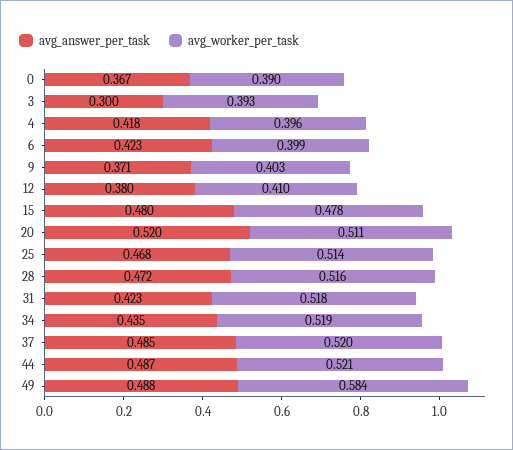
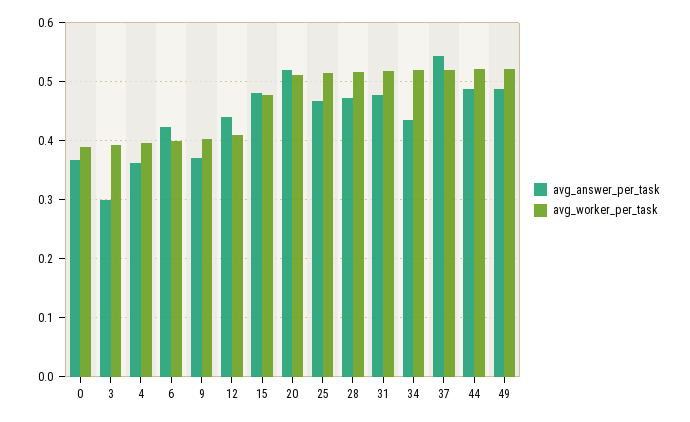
avg_answer_per_task, 4: 0.418 -> 0.36
avg_answer_per_task, 12: 0.38 -> 0.44
avg_answer_per_task, 31: 0.423 -> 0.48
avg_answer_per_task, 37: 0.485 -> 0.54
avg_worker_per_task, 49: 0.584 -> 0.52

